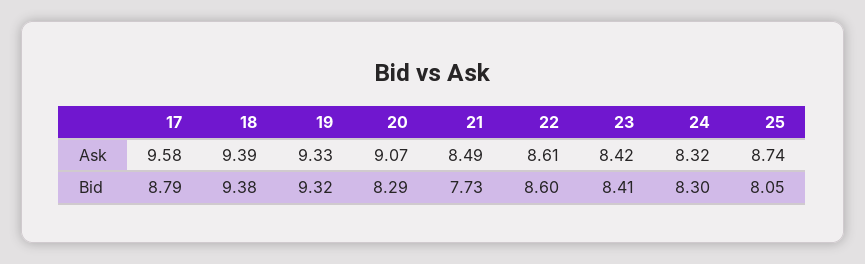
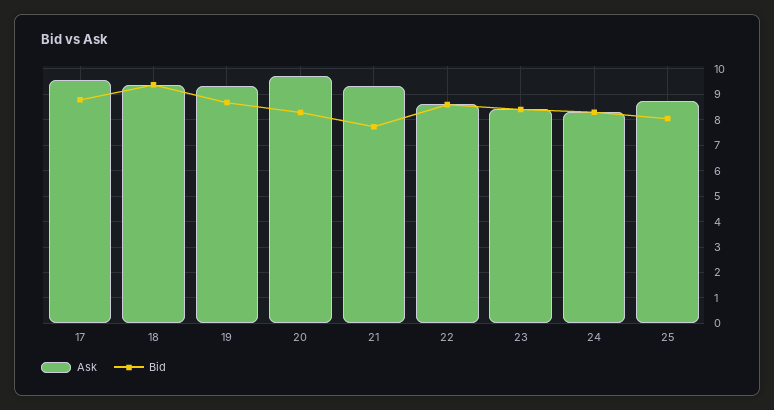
Ask, 20: 9.07 -> 9.75
Ask, 21: 8.49 -> 9.25
Bid, 19: 9.32 -> 8.75

